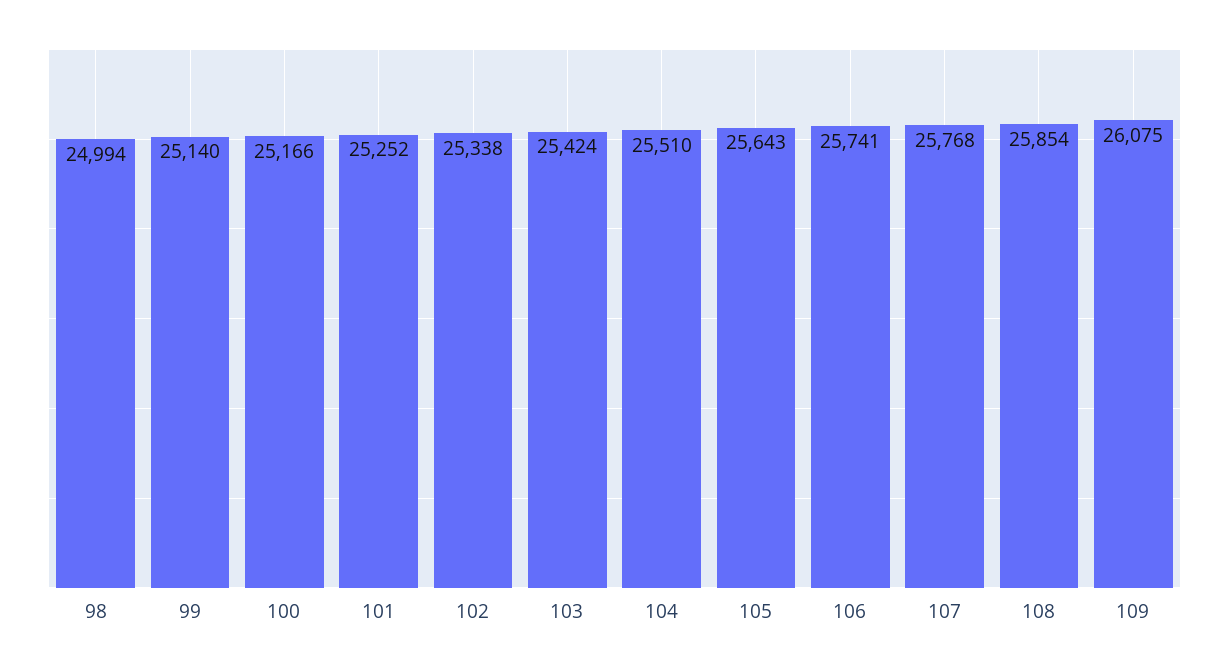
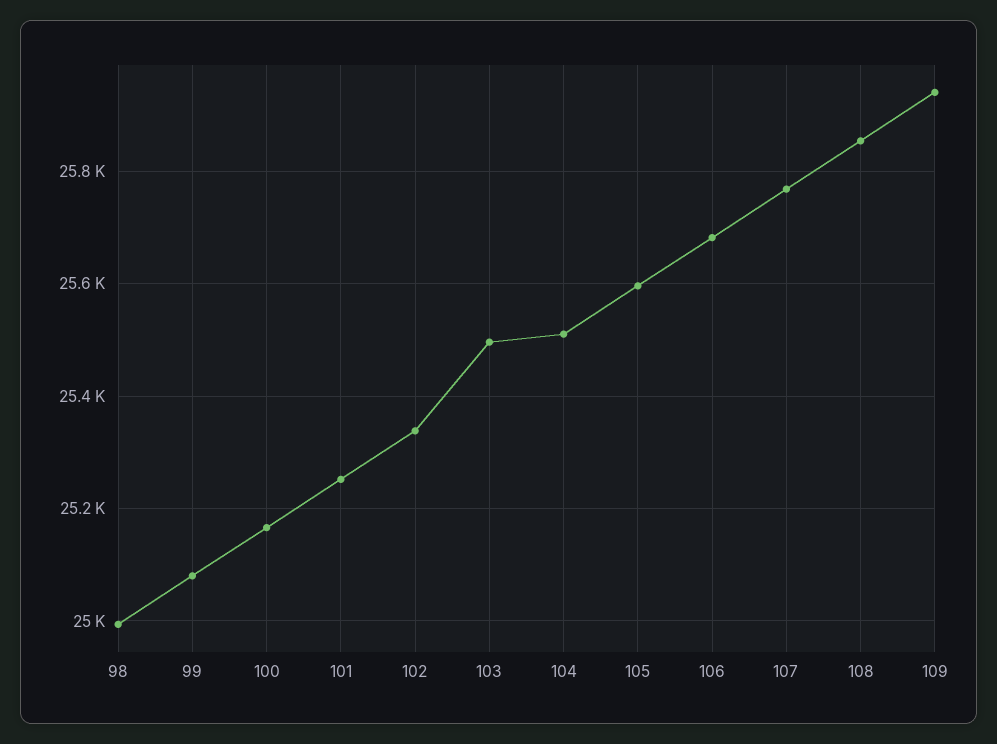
99: 25140 -> 25080
103: 25424 -> 25500
105: 25643 -> 25600
106: 25741 -> 25680
109: 26075 -> 25940

